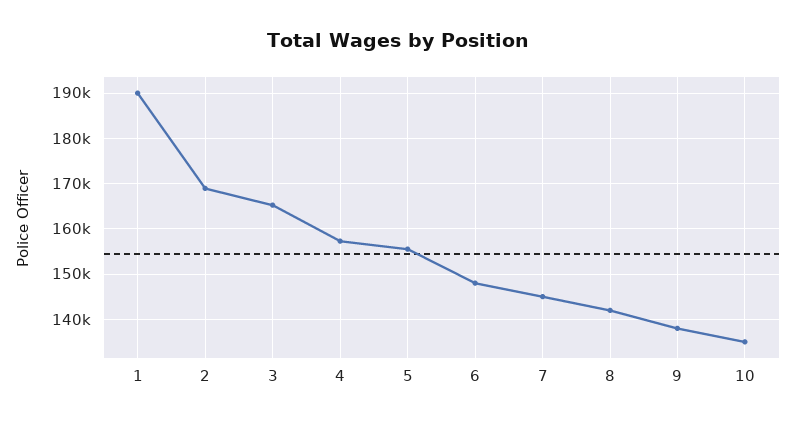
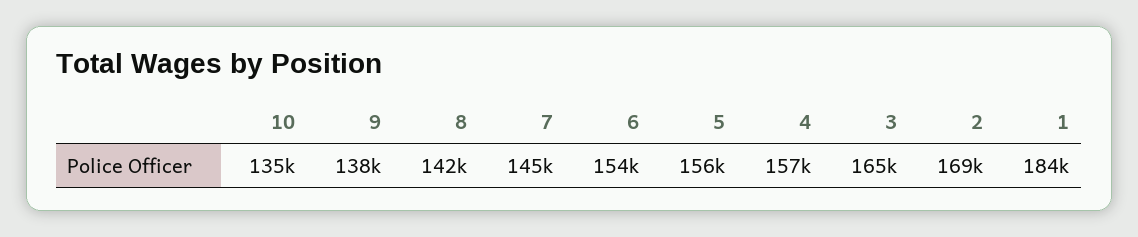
1: 190000 -> 184000
6: 148000 -> 154000

